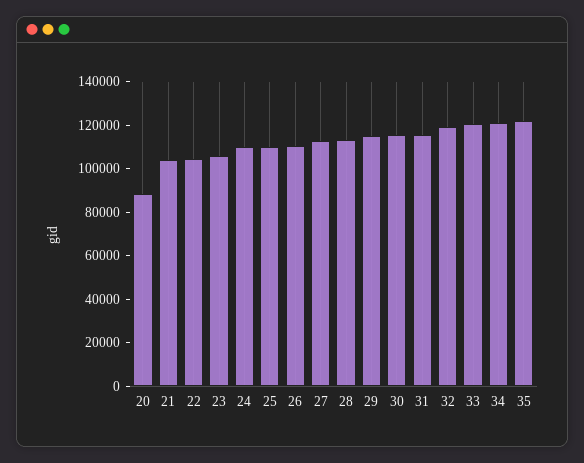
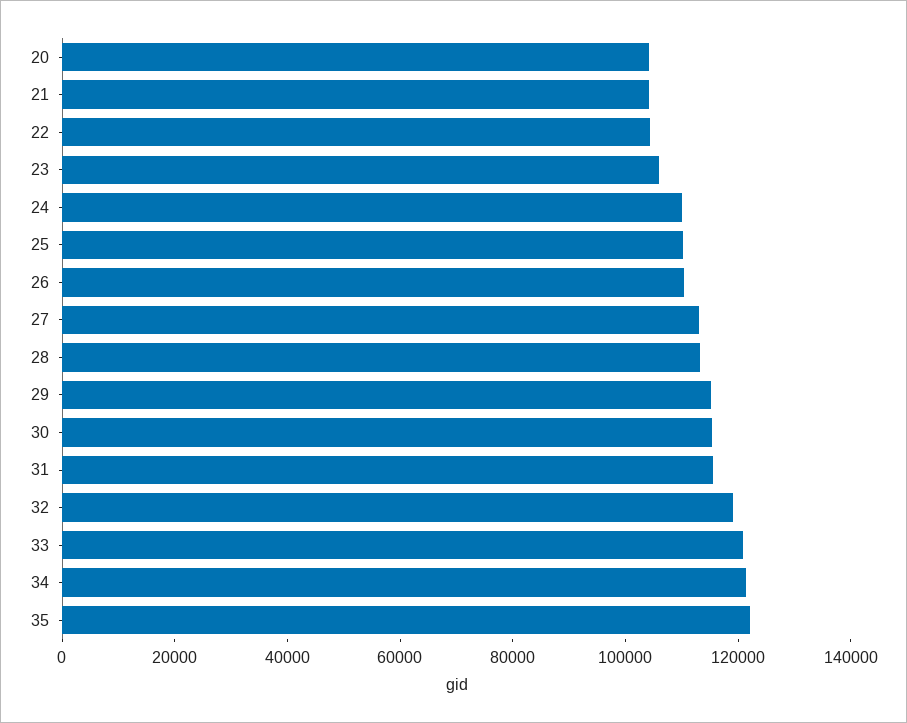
20: 90000 -> 105000

